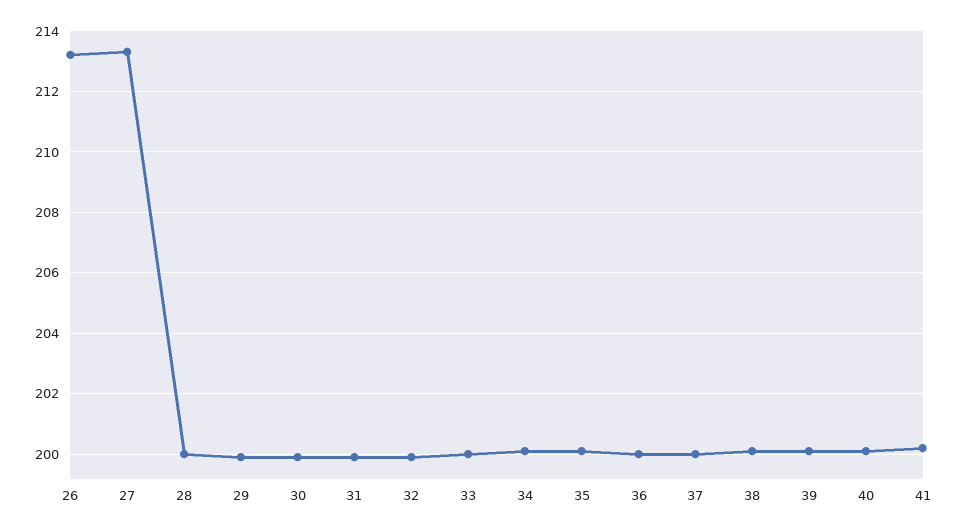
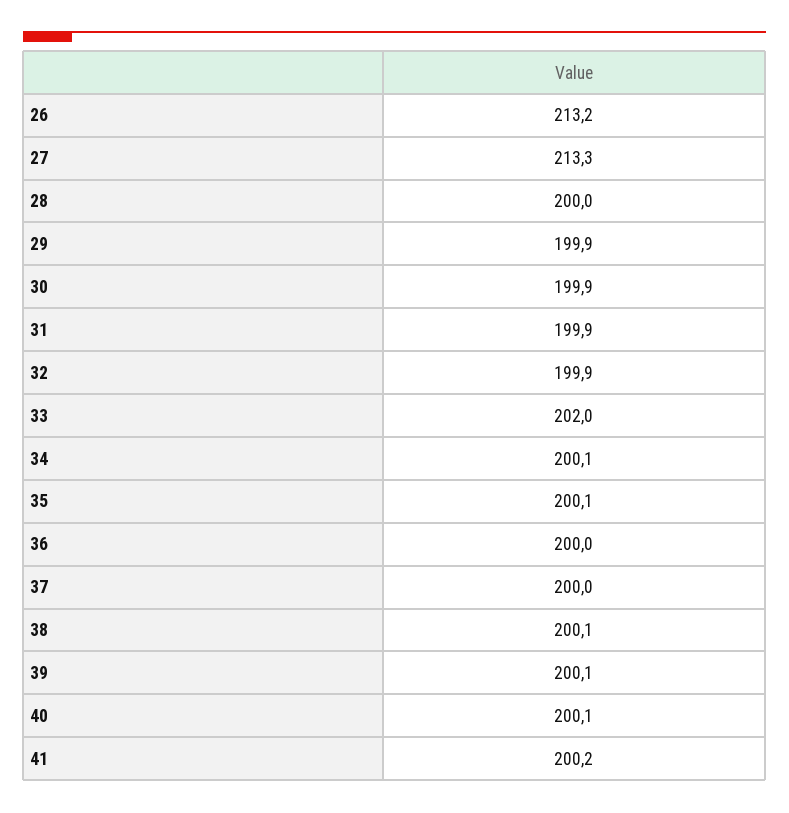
33: 200 -> 202

